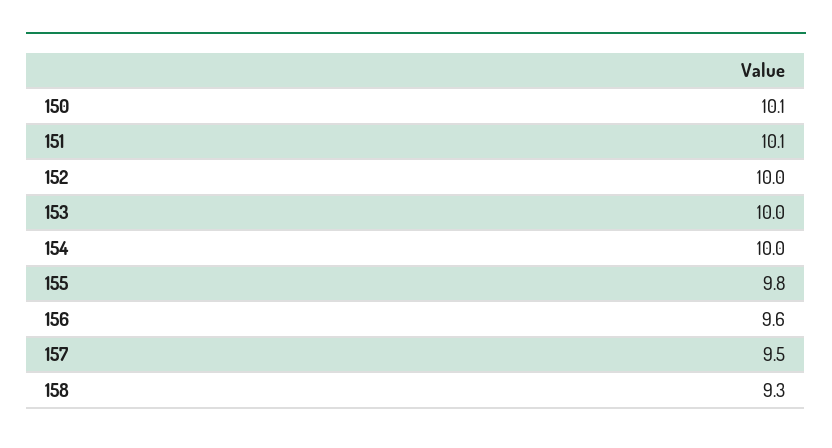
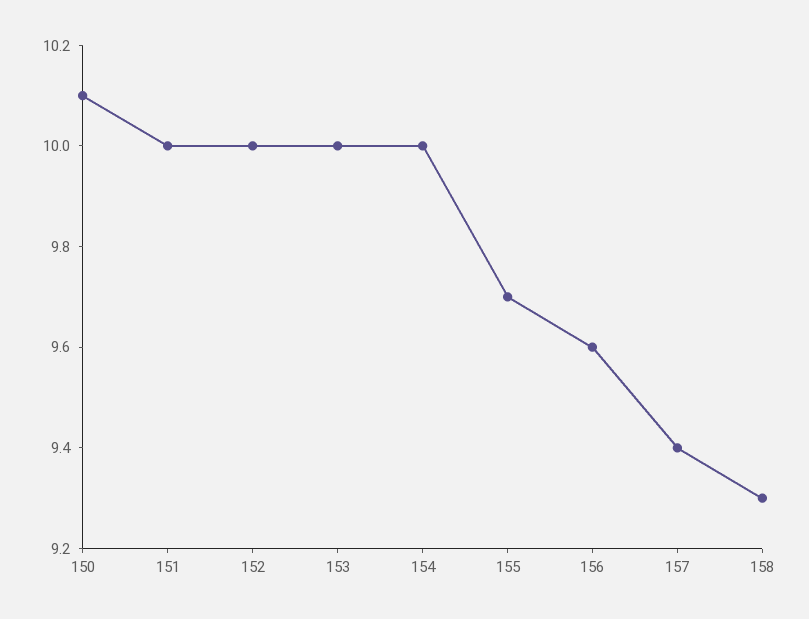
151: 10.1 -> 10
155: 9.8 -> 9.7
157: 9.5 -> 9.4

